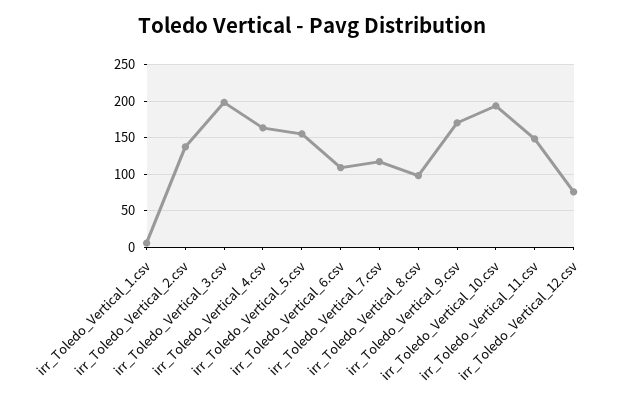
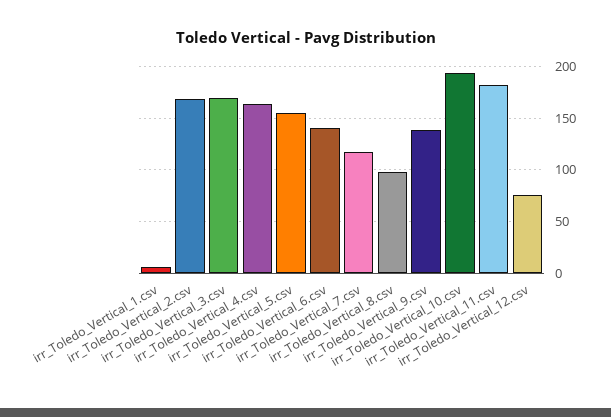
irr_Toledo_Vertical_2.csv: 140 -> 170
irr_Toledo_Vertical_3.csv: 200 -> 170
irr_Toledo_Vertical_6.csv: 110 -> 140
irr_Toledo_Vertical_9.csv: 170 -> 140
irr_Toledo_Vertical_11.csv: 150 -> 180

